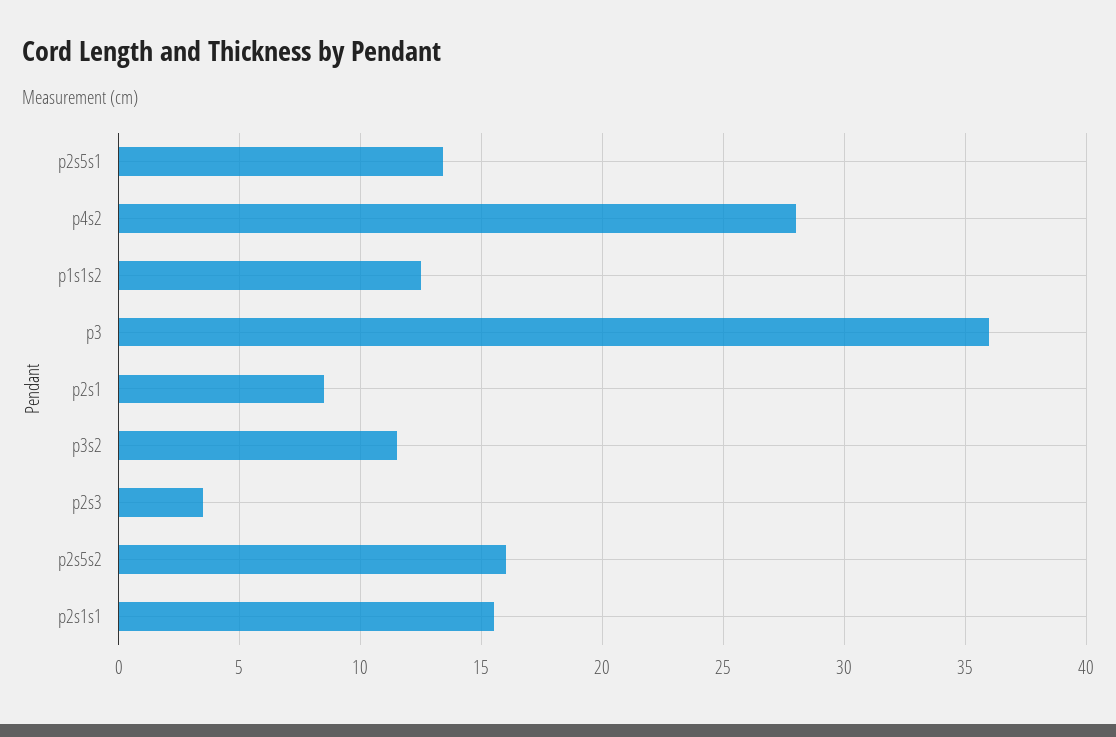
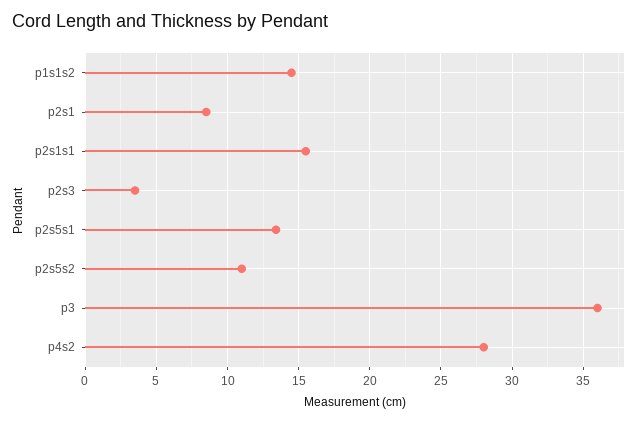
p1s1s2: 12.5 -> 14.5
p3s2: 11.5 -> none
p2s5s2: 16 -> 11

